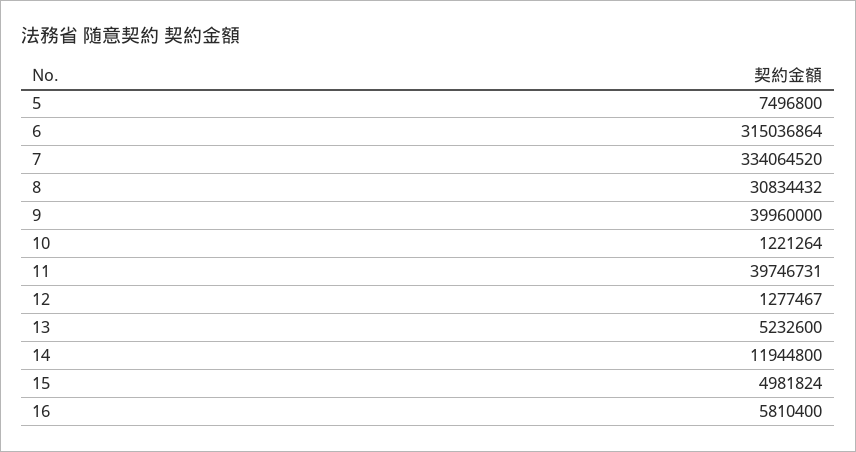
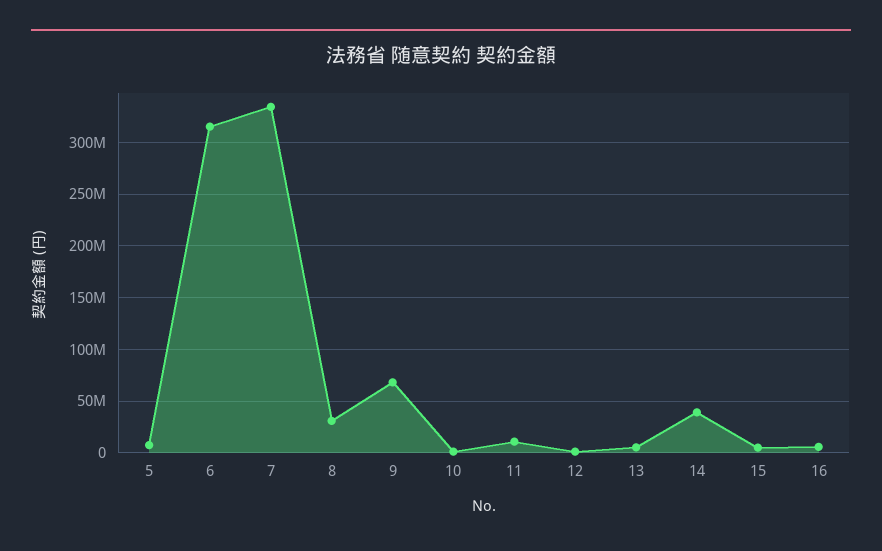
9: 39960000 -> 70000000
11: 39746731 -> 10000000
14: 11944800 -> 40000000

